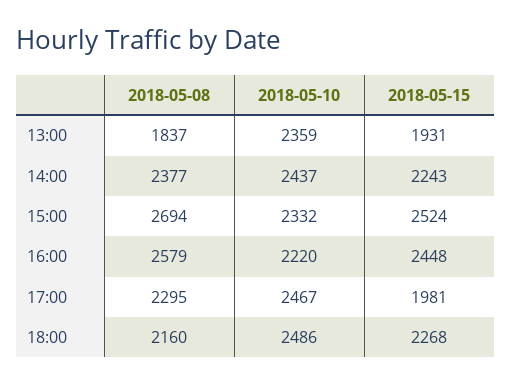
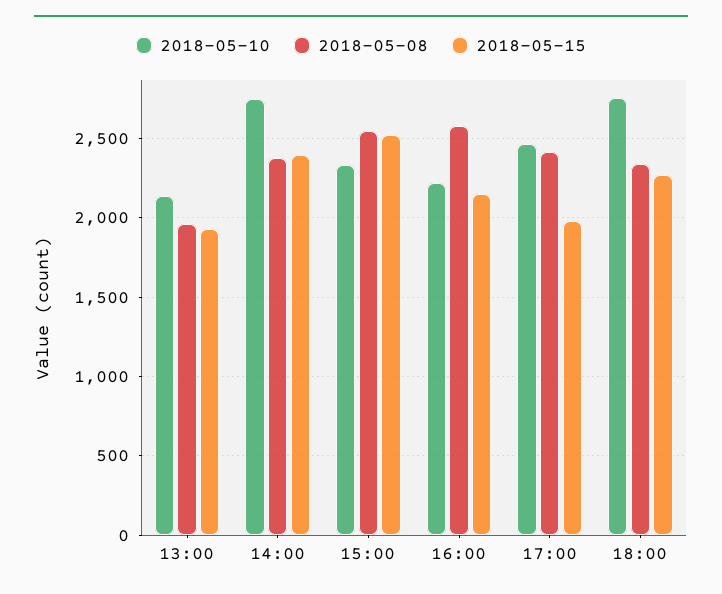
2018-05-08, 13:00: 1837 -> 1950
2018-05-10, 13:00: 2359 -> 2150
2018-05-10, 14:00: 2437 -> 2750
2018-05-15, 14:00: 2243 -> 2400
2018-05-08, 15:00: 2694 -> 2550
2018-05-15, 16:00: 2448 -> 2150
2018-05-08, 17:00: 2295 -> 2400
2018-05-08, 18:00: 2160 -> 2350
2018-05-10, 18:00: 2486 -> 2750

